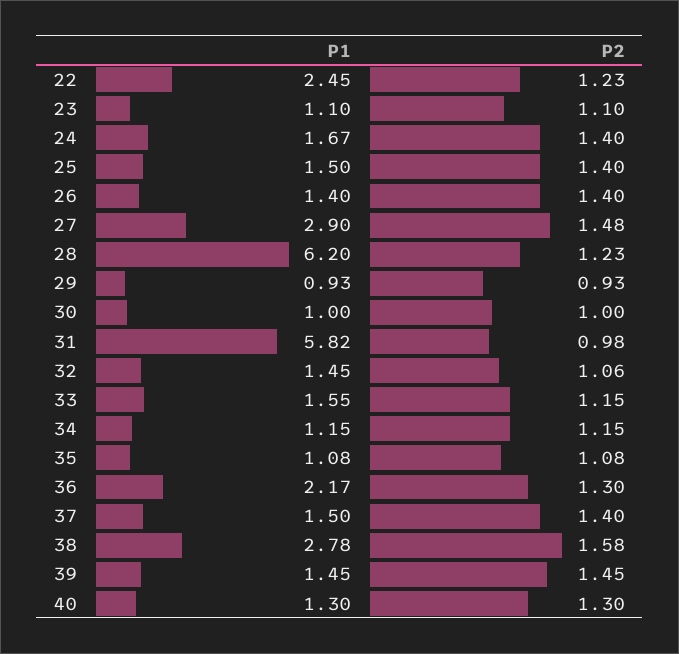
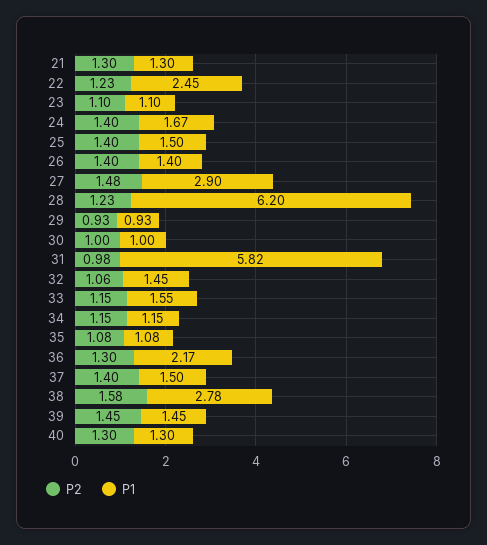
P2, 21: none -> 1.3
P1, 21: none -> 1.3

